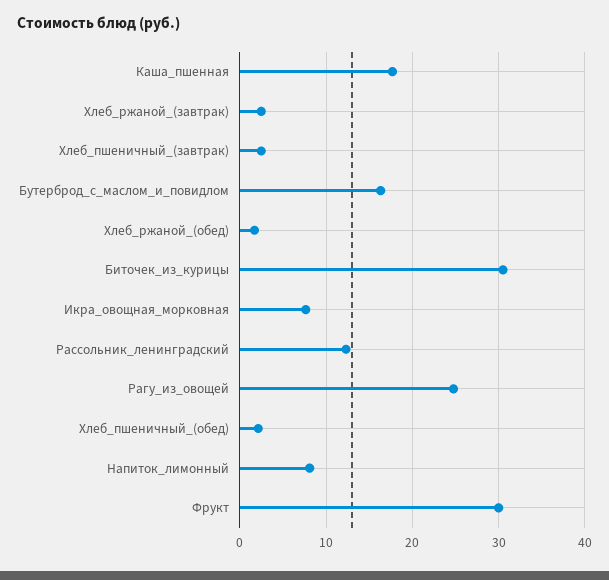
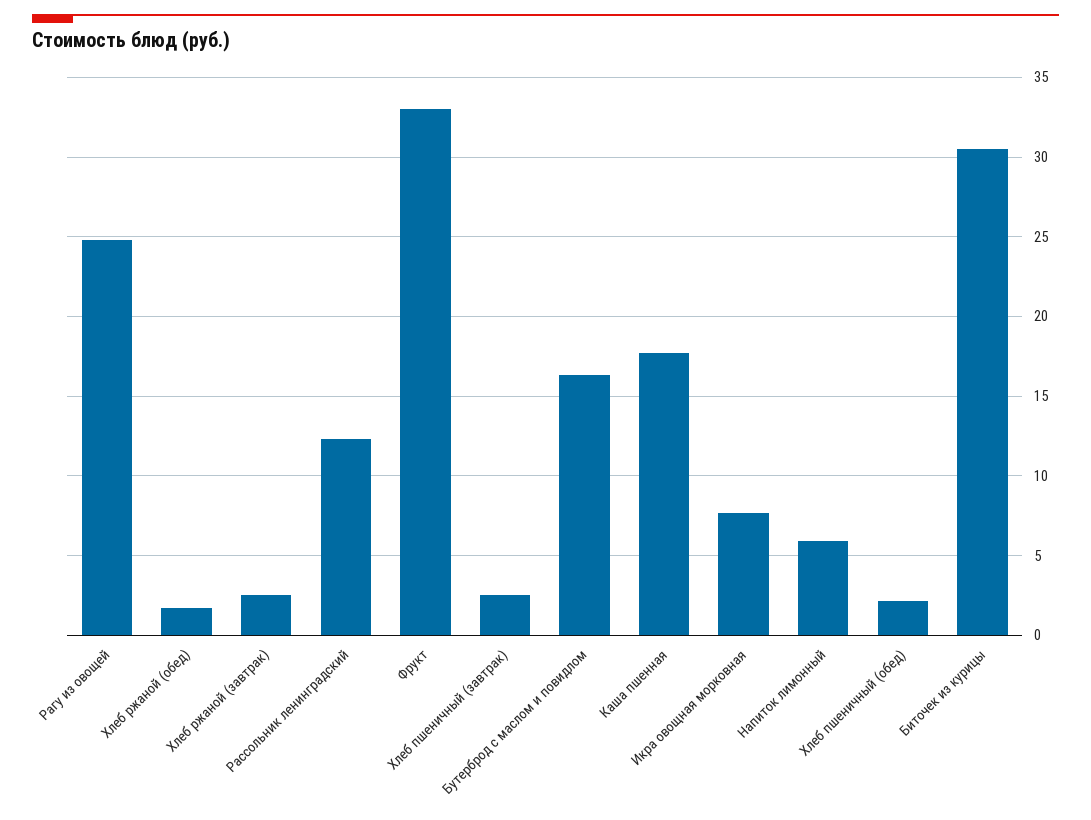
Напиток_лимонный: 8 -> 6
Фрукт: 30 -> 33

